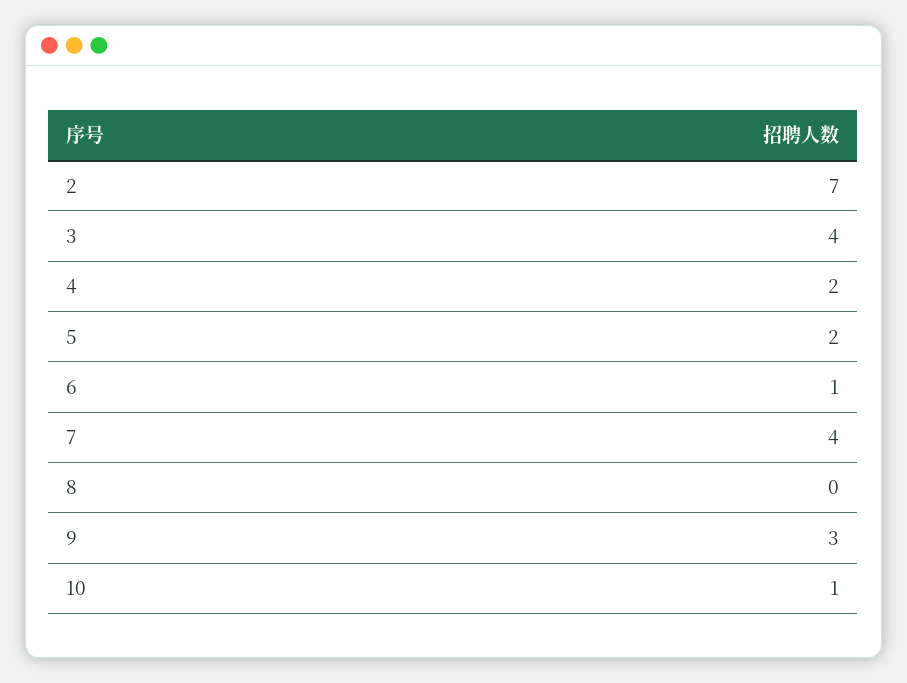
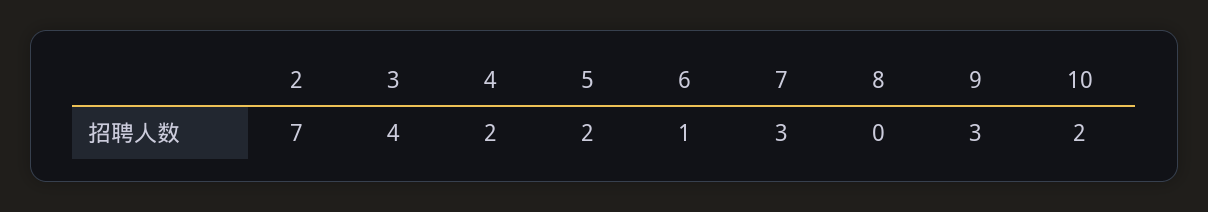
7: 4 -> 3
10: 1 -> 2

